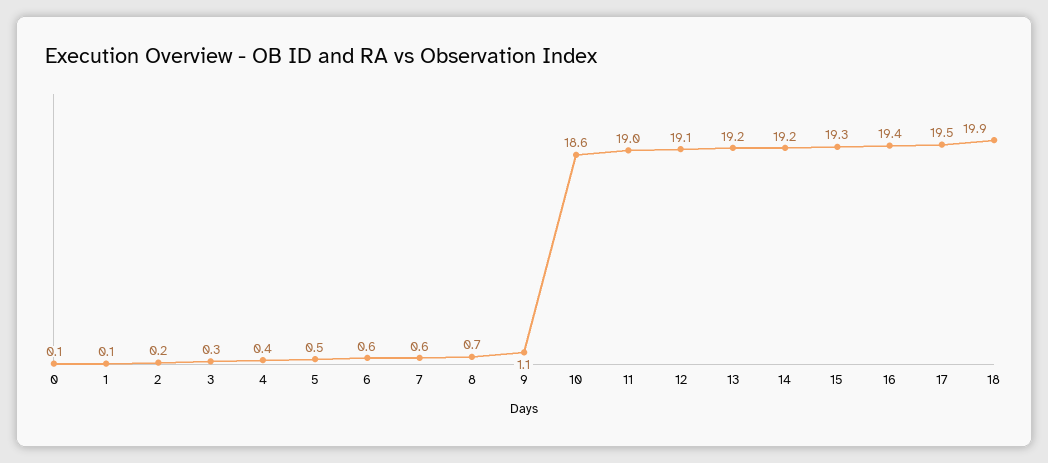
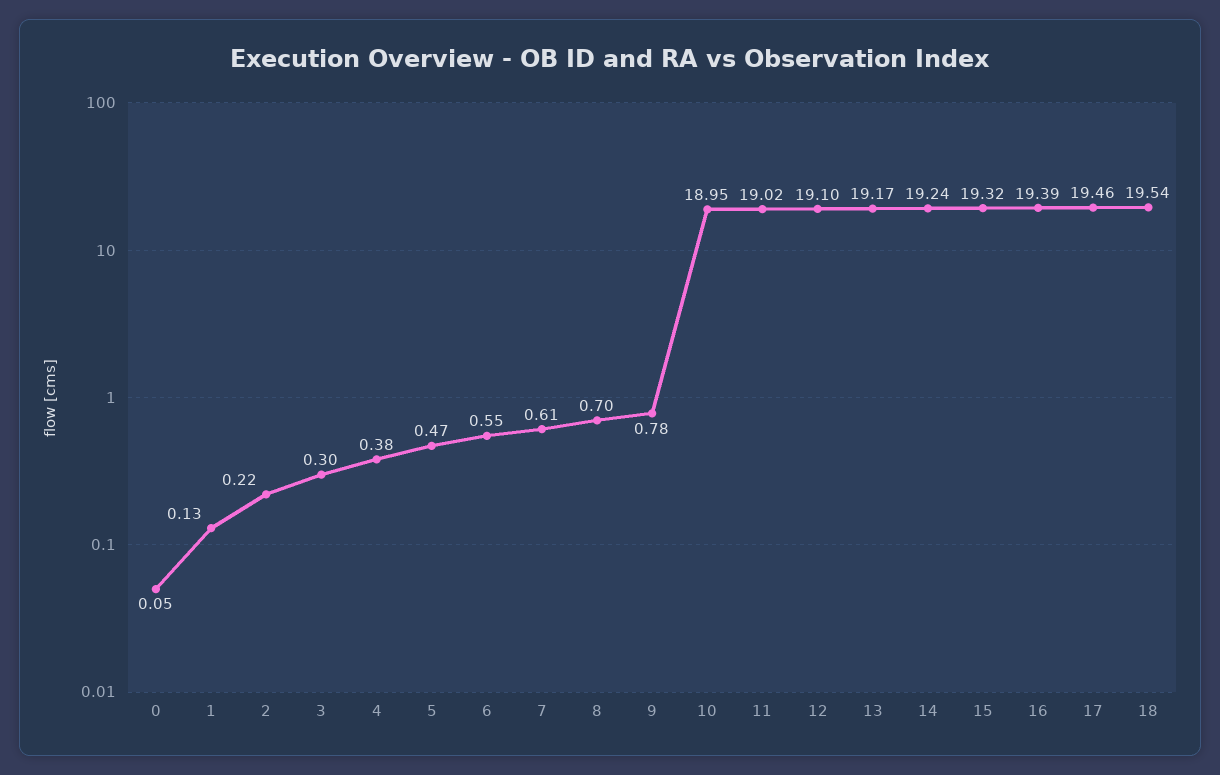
9: 1.1 -> 0.78
10: 18.6 -> 18.95
18: 19.9 -> 19.54

